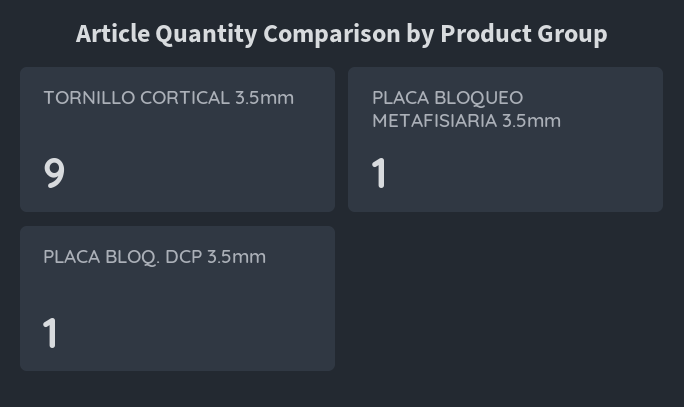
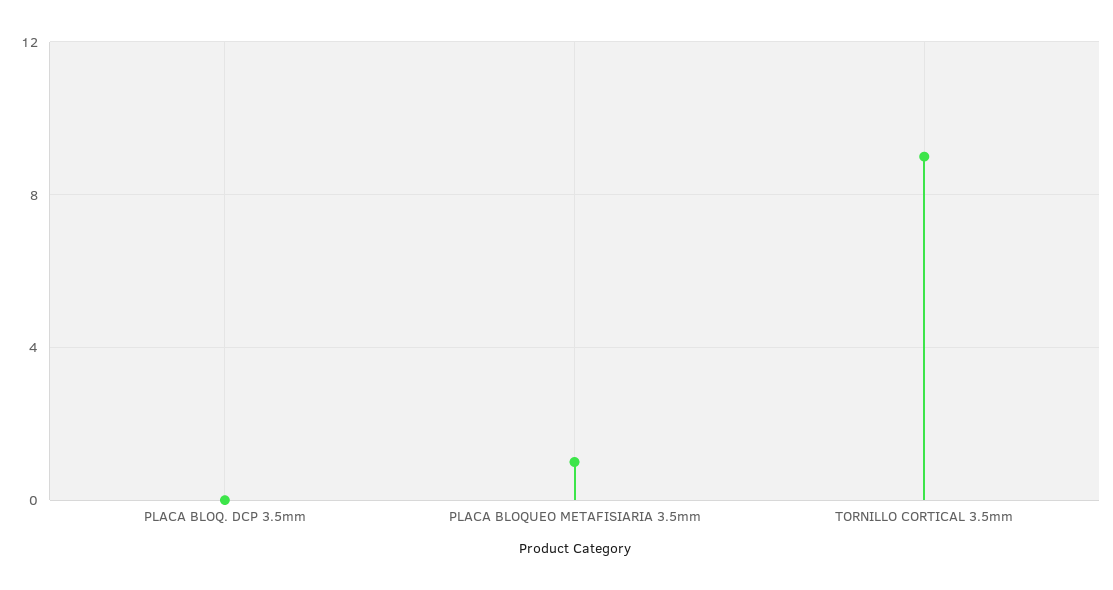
PLACA BLOQ. DCP 3.5mm: 1 -> 0

